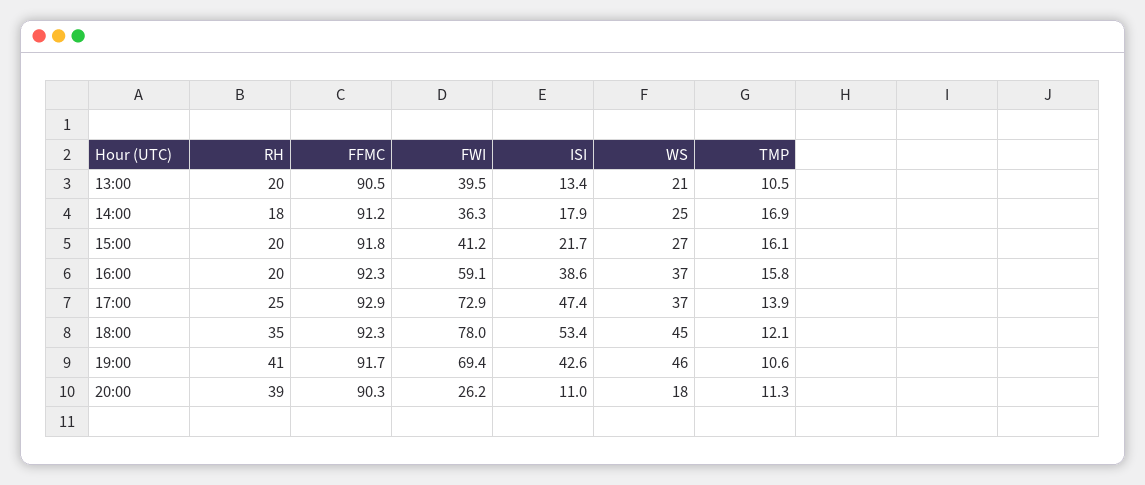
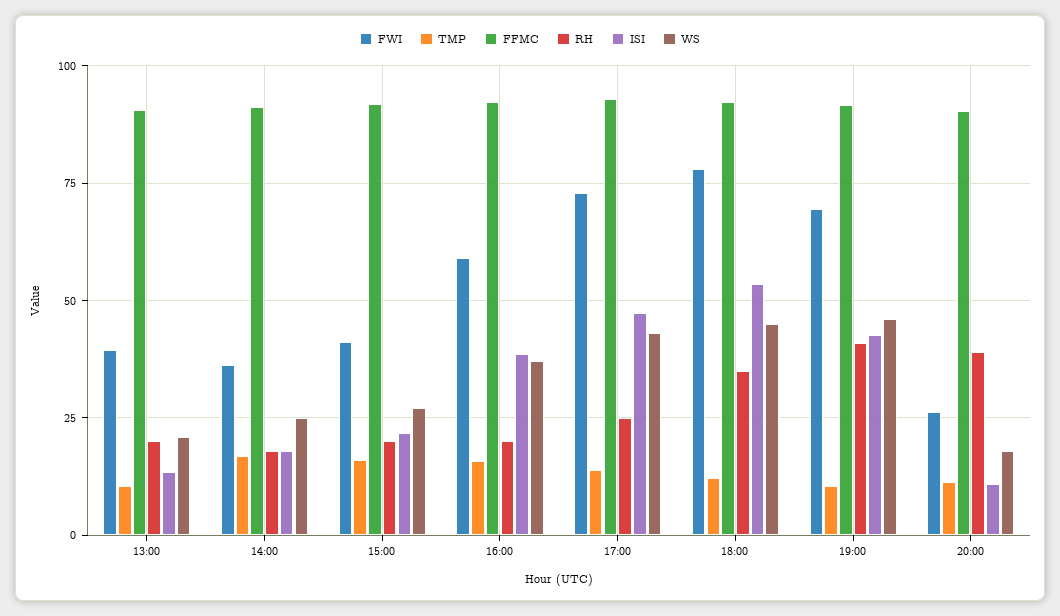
WS, 17:00: 37 -> 42.5

